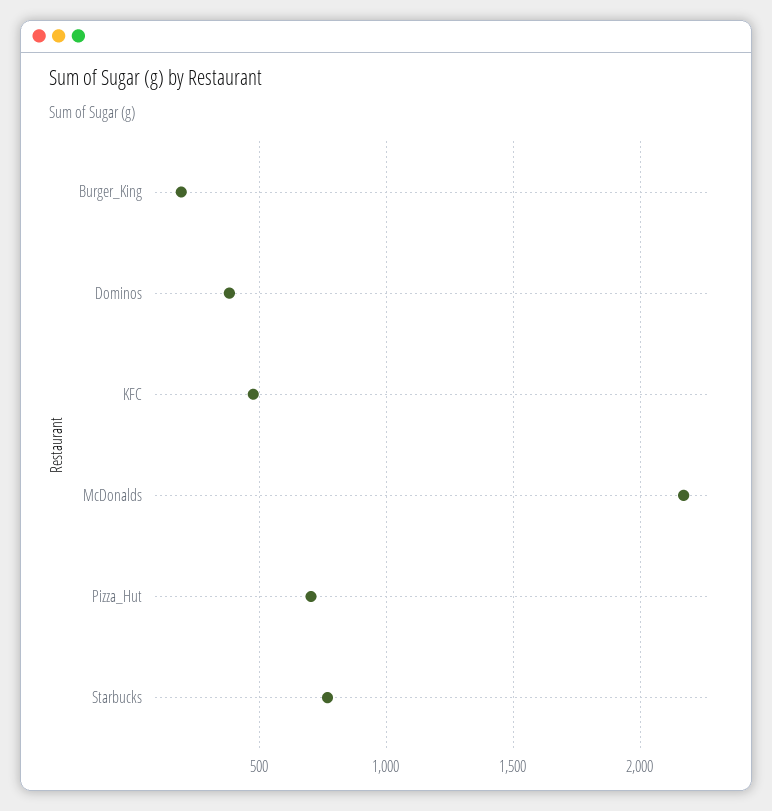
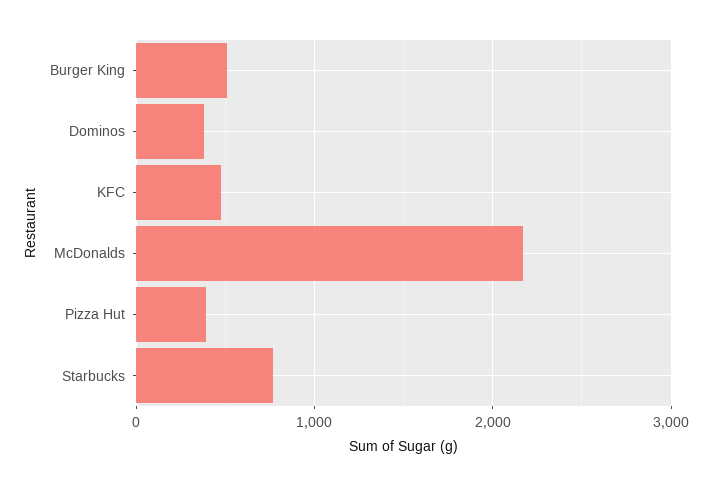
Burger_King: 200 -> 500
Pizza_Hut: 700 -> 400

